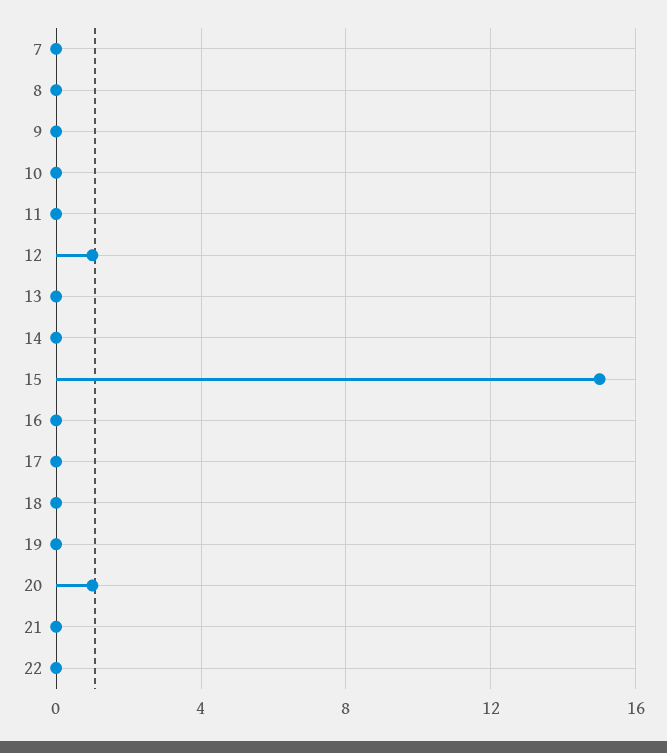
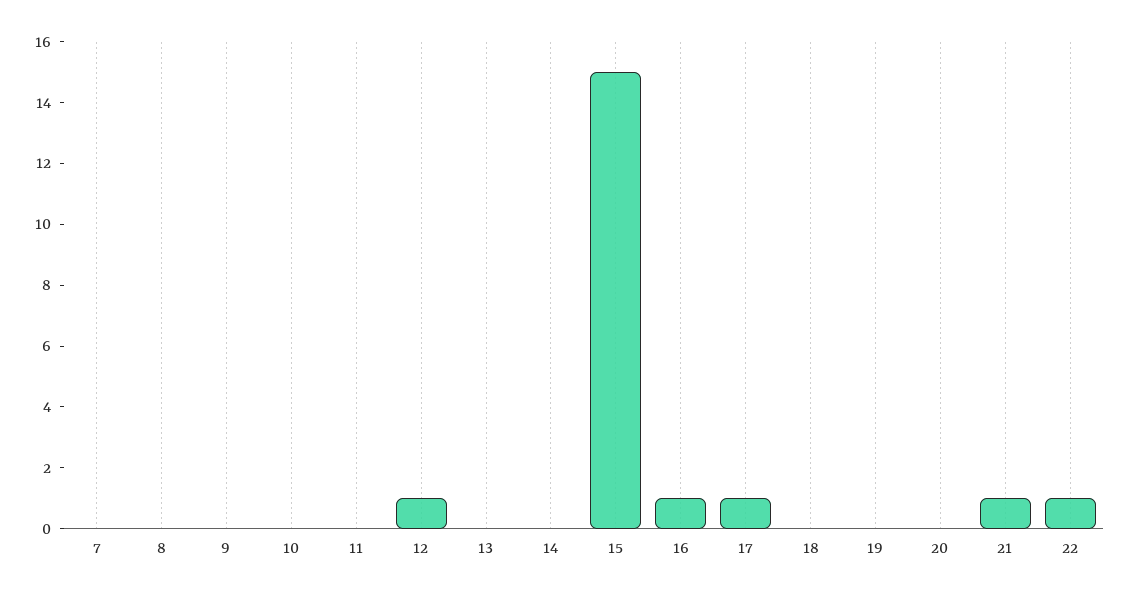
16: 0 -> 1
17: 0 -> 1
20: 1 -> 0
21: 0 -> 1
22: 0 -> 1

